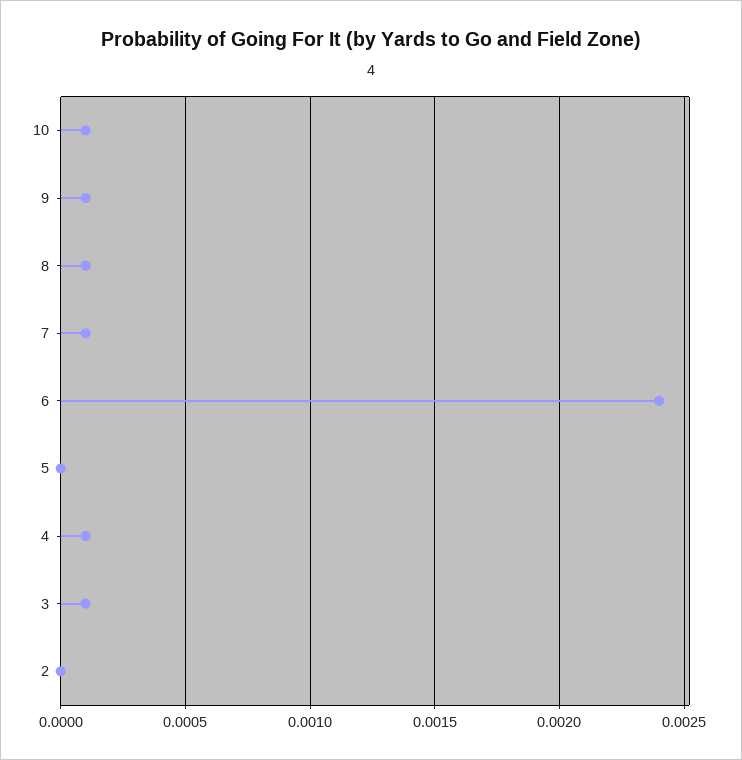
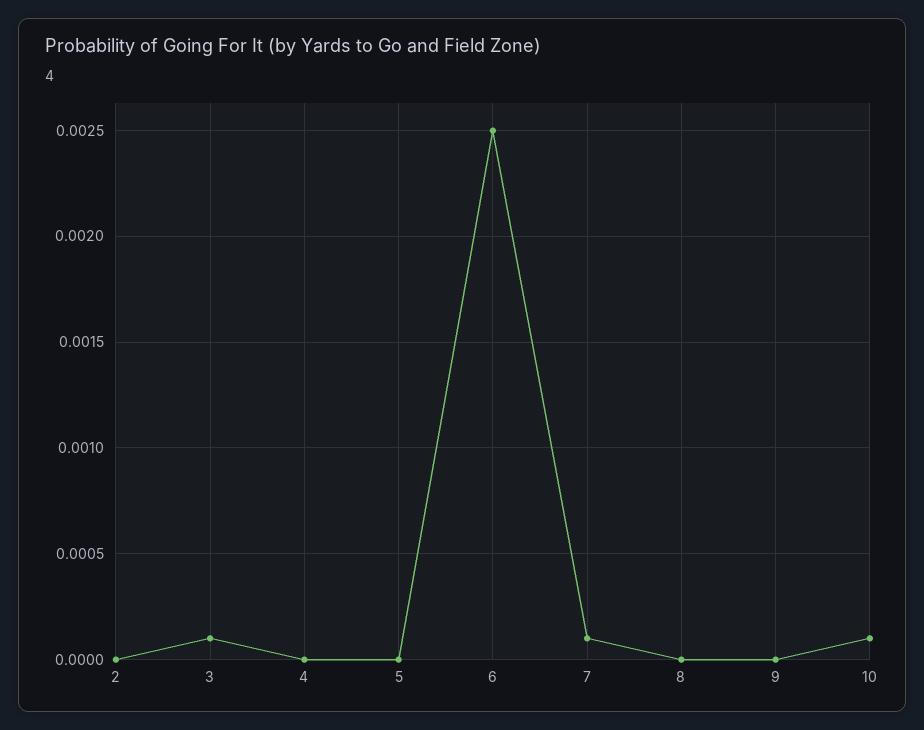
9: 0.0001 -> 0
8: 0.0001 -> 0
6: 0.0024 -> 0.0025
4: 0.0001 -> 0

